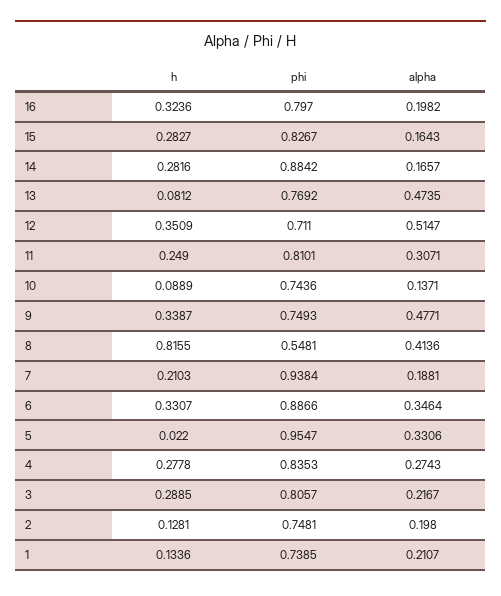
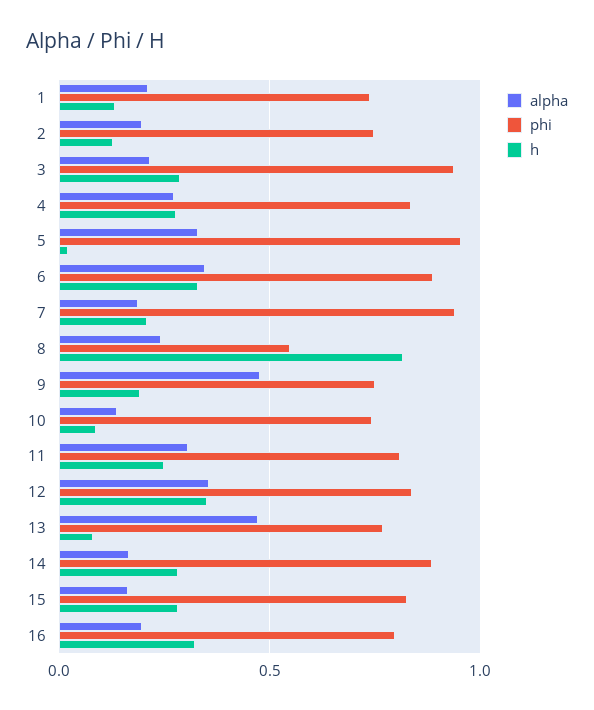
phi, 12: 0.711 -> 0.85
alpha, 12: 0.5147 -> 0.35
h, 9: 0.3387 -> 0.2
alpha, 8: 0.4136 -> 0.25
phi, 3: 0.8057 -> 0.95

